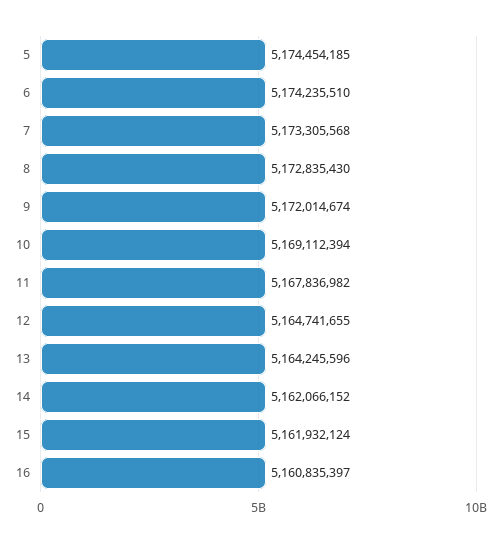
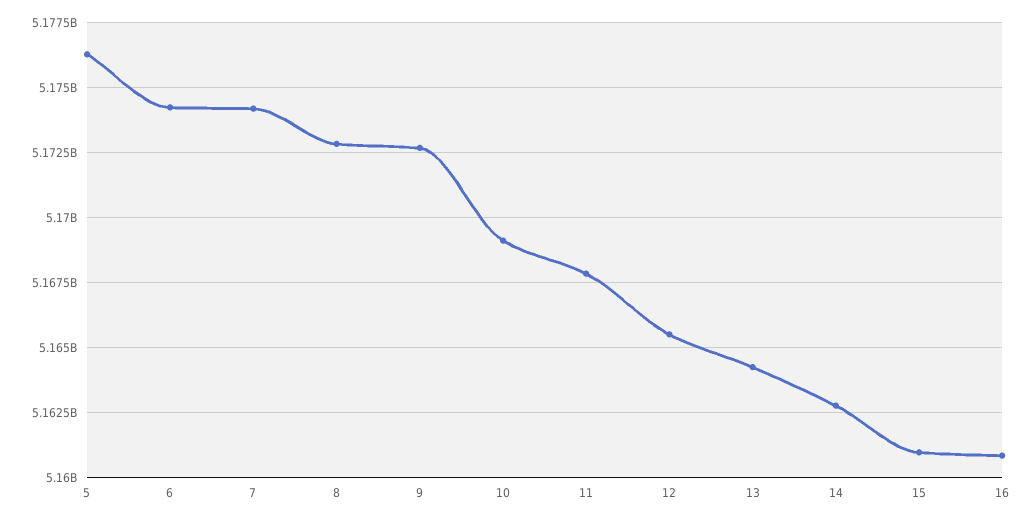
5: 5174454185 -> 5176250000
7: 5173305568 -> 5174250000
9: 5172014674 -> 5172750000
12: 5164741655 -> 5165500000
14: 5162066152 -> 5162750000
15: 5161932124 -> 5161000000

